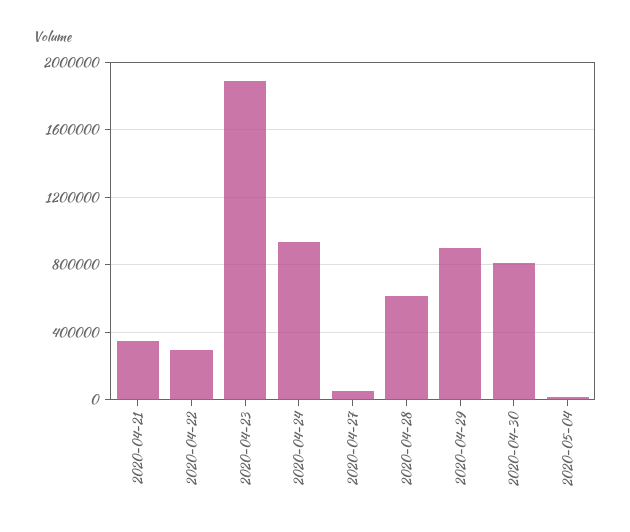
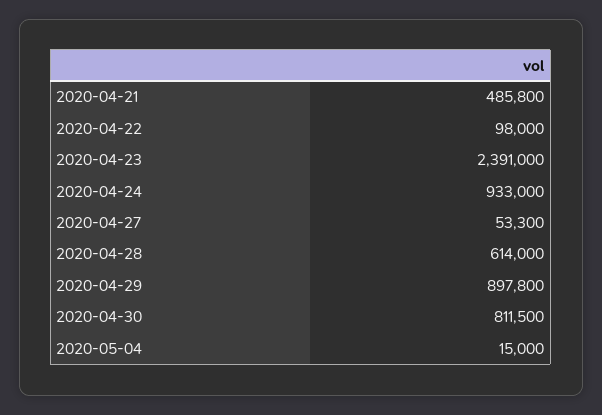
2020-04-21: 350000 -> 485800
2020-04-22: 300000 -> 98000
2020-04-23: 1900000 -> 2391000

